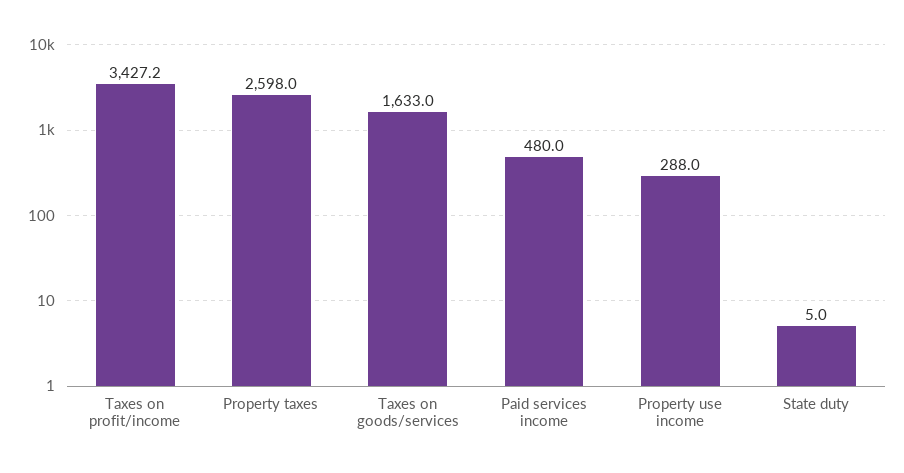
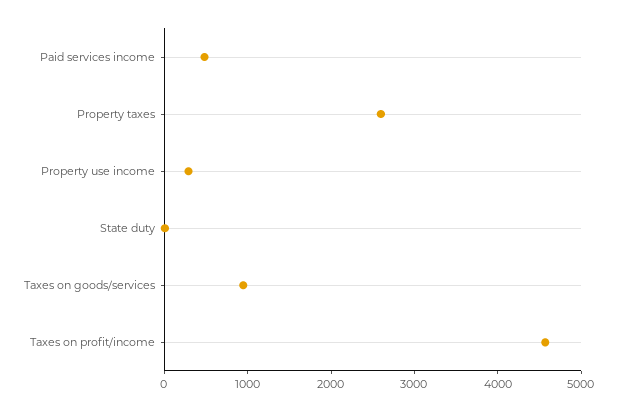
Taxes on profit/income: 3427.2 -> 4600
Taxes on goods/services: 1633 -> 1000

